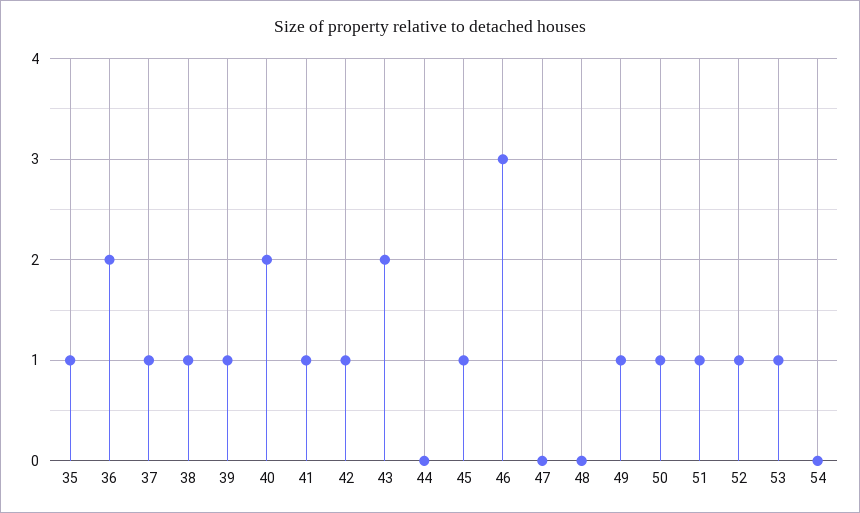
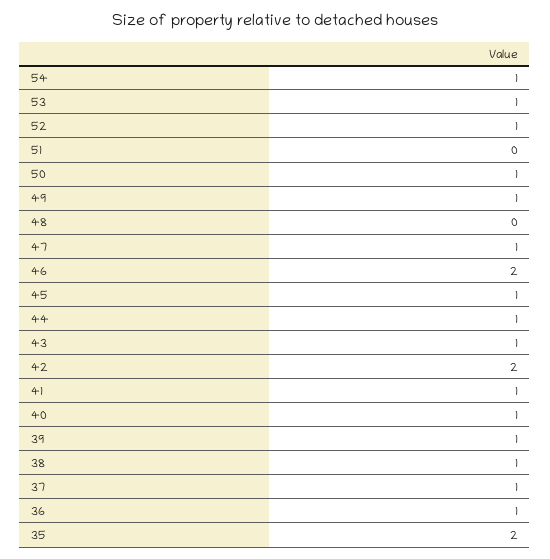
35: 1 -> 2
36: 2 -> 1
40: 2 -> 1
42: 1 -> 2
43: 2 -> 1
44: 0 -> 1
46: 3 -> 2
47: 0 -> 1
51: 1 -> 0
54: 0 -> 1

